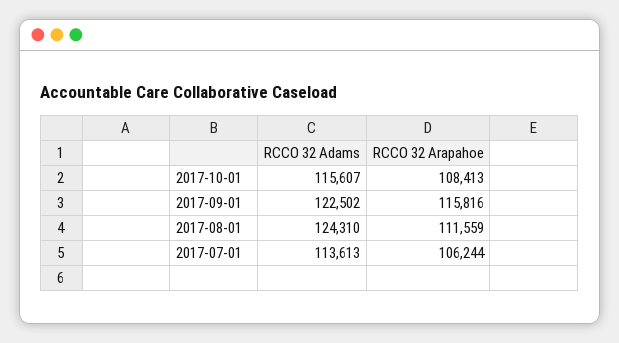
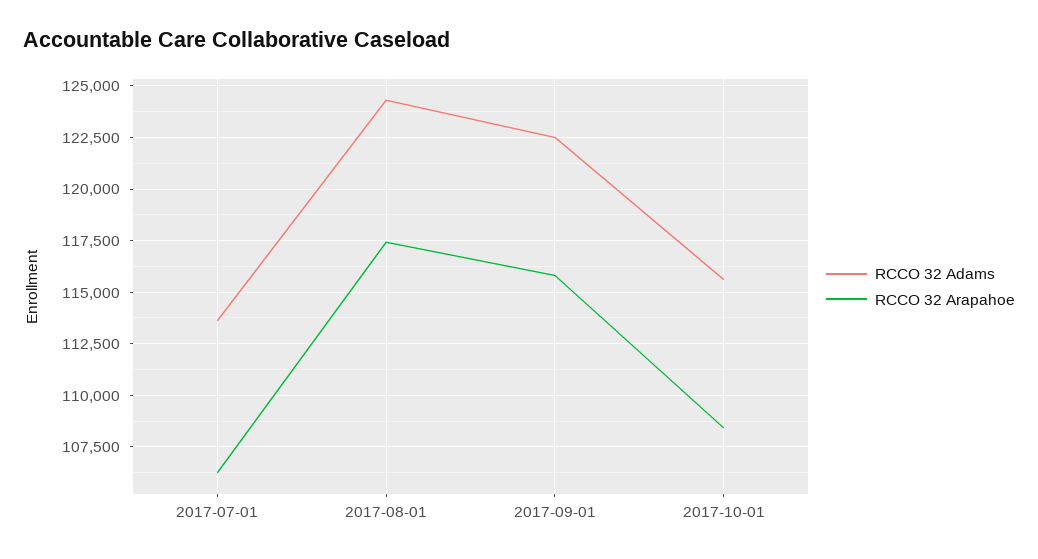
RCCO 32 Arapahoe, 2017-08-01: 111559 -> 117500

